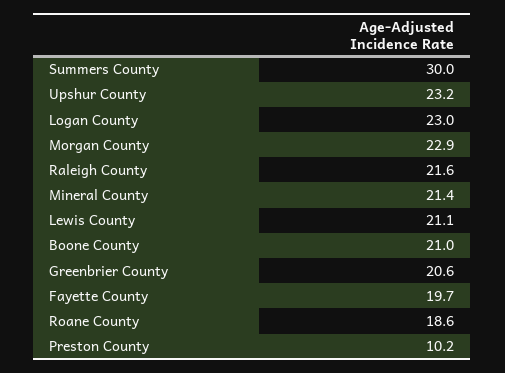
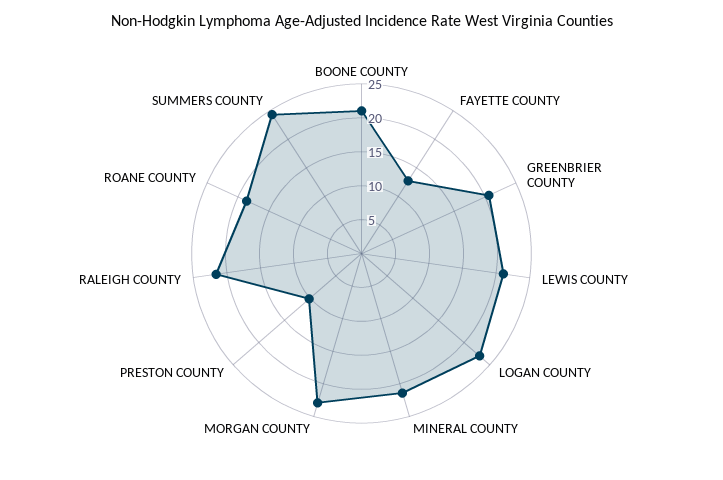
Summers County: 30 -> 25
Upshur County: 23.2 -> none
Fayette County: 19.7 -> 12.5

